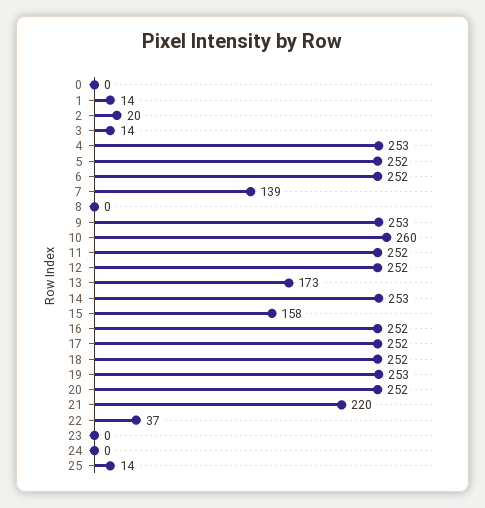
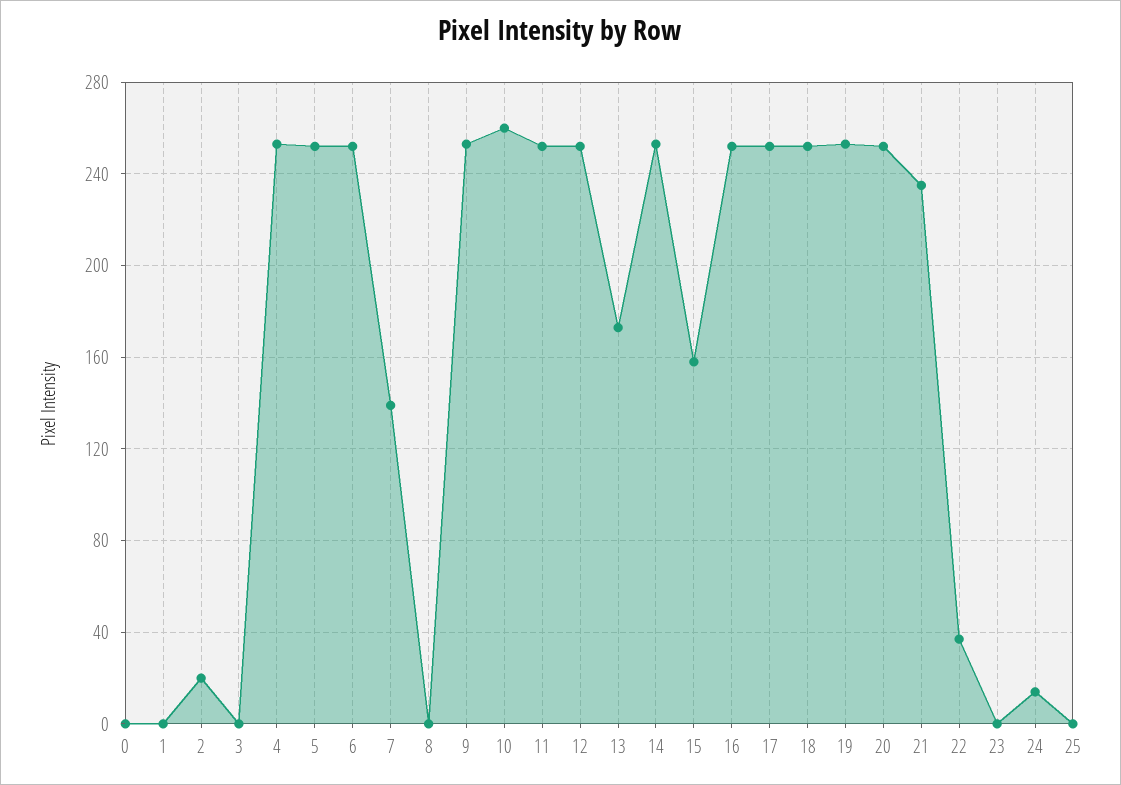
1: 14 -> 0
3: 14 -> 0
21: 220 -> 235
24: 0 -> 15
25: 14 -> 0

